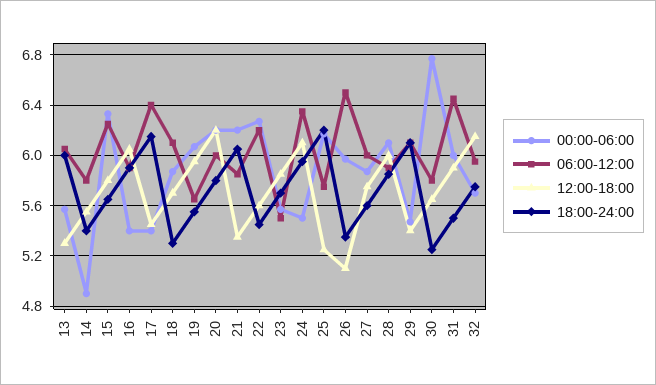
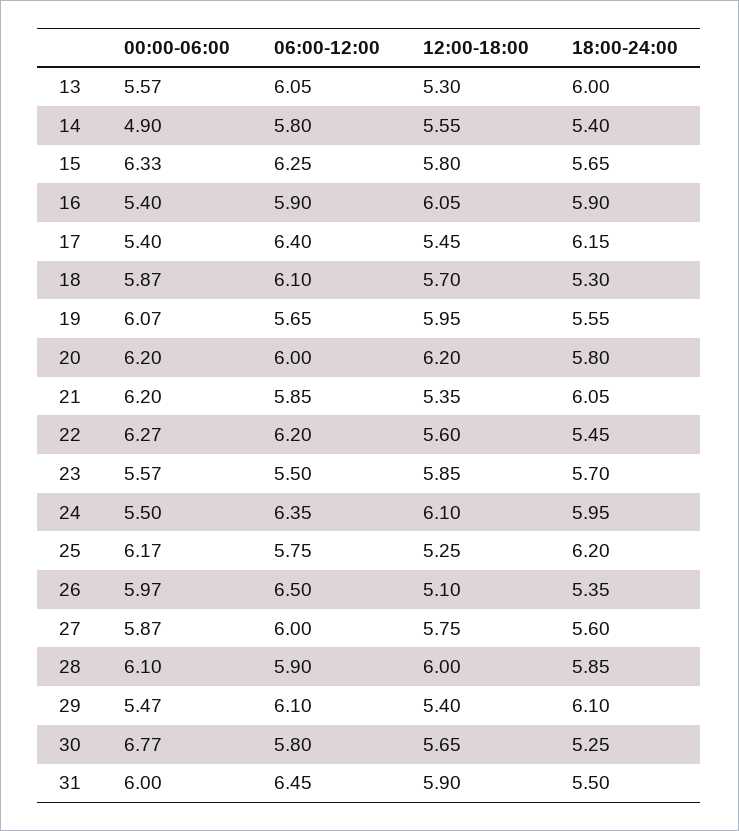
00:00-06:00, 32: 5.7 -> none
06:00-12:00, 32: 5.95 -> none
12:00-18:00, 32: 6.15 -> none
18:00-24:00, 32: 5.75 -> none

